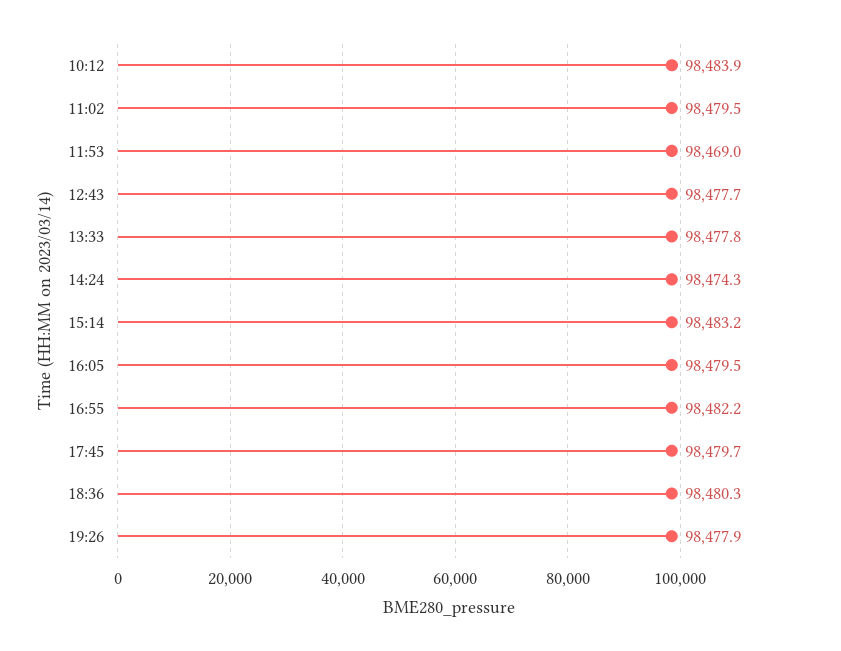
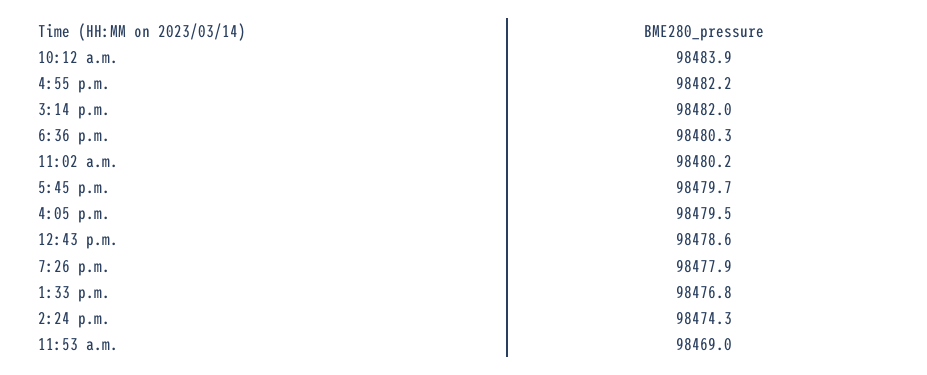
11:02: 98479.5 -> 98480.2
12:43: 98477.7 -> 98478.6
13:33: 98477.8 -> 98476.8
15:14: 98483.2 -> 98482

